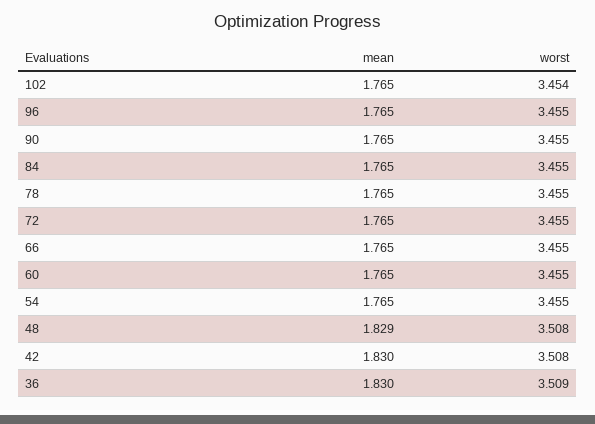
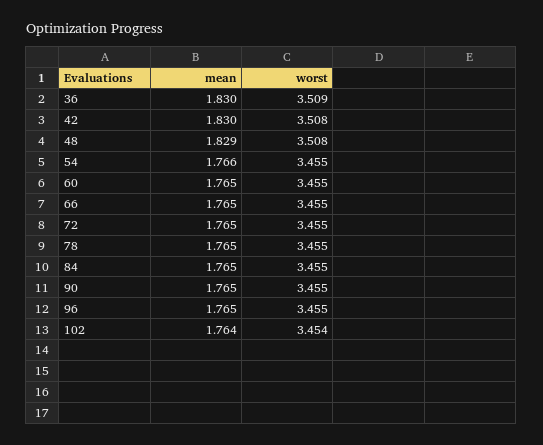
mean, 102: 1.765 -> 1.764
mean, 54: 1.765 -> 1.766

